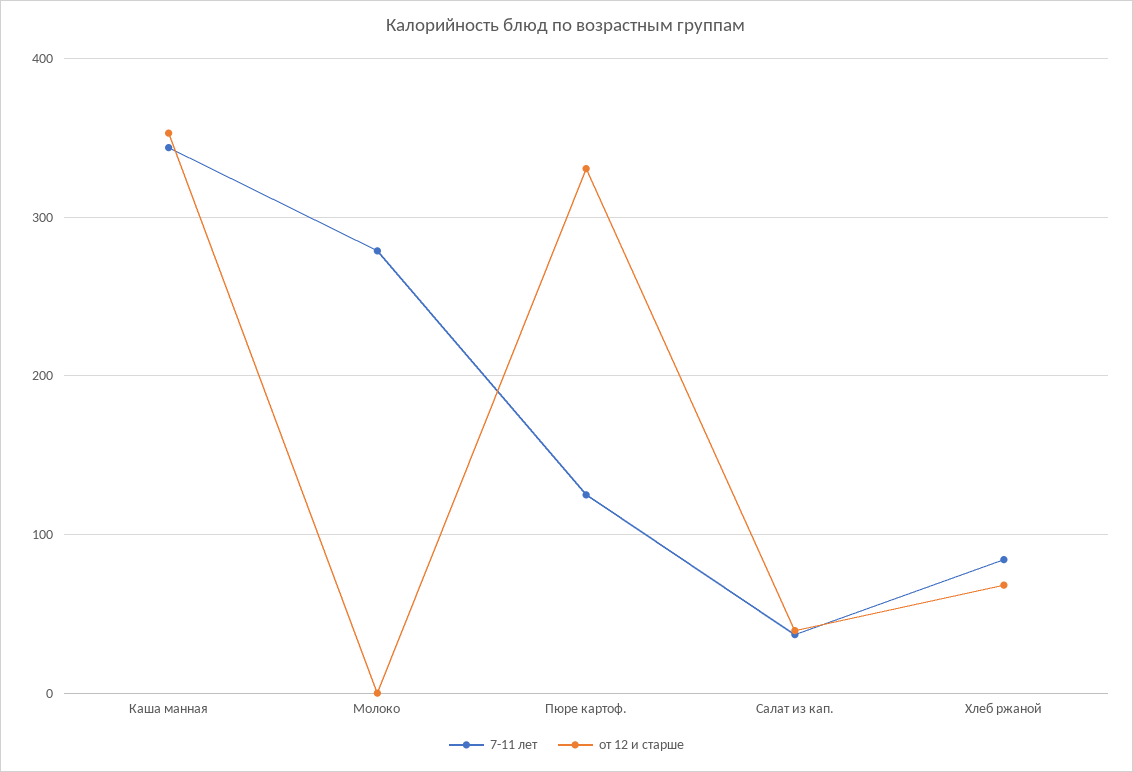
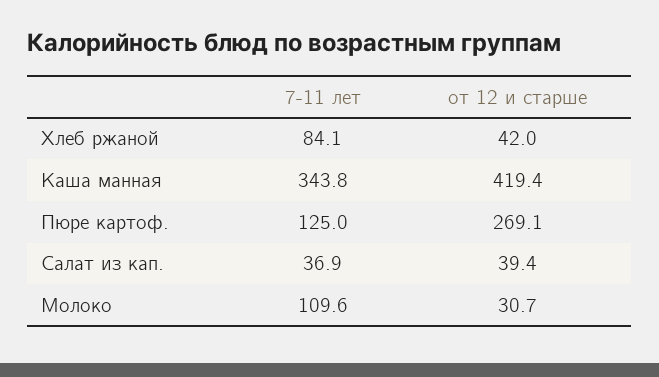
от 12 и старше, Каша манная: 350 -> 419.4
7-11 лет, Молоко: 280 -> 109.6
от 12 и старше, Молоко: 0 -> 30.7
от 12 и старше, Пюре картоф.: 330 -> 269.1
от 12 и старше, Хлеб ржаной: 70 -> 42

